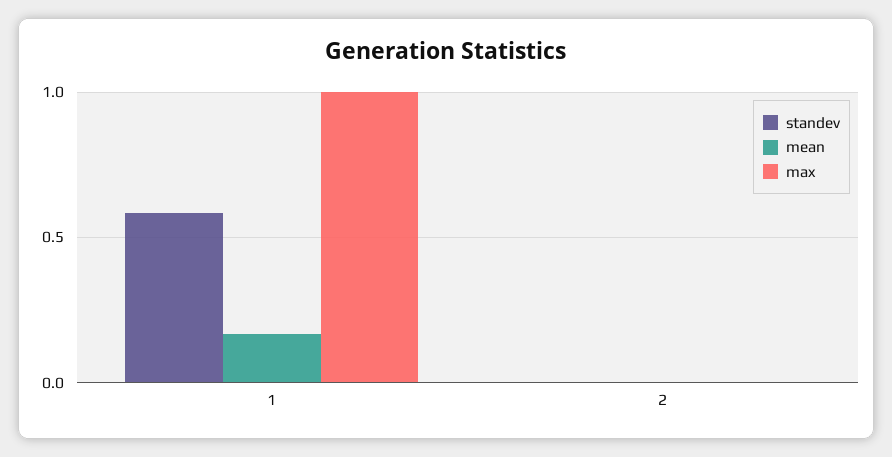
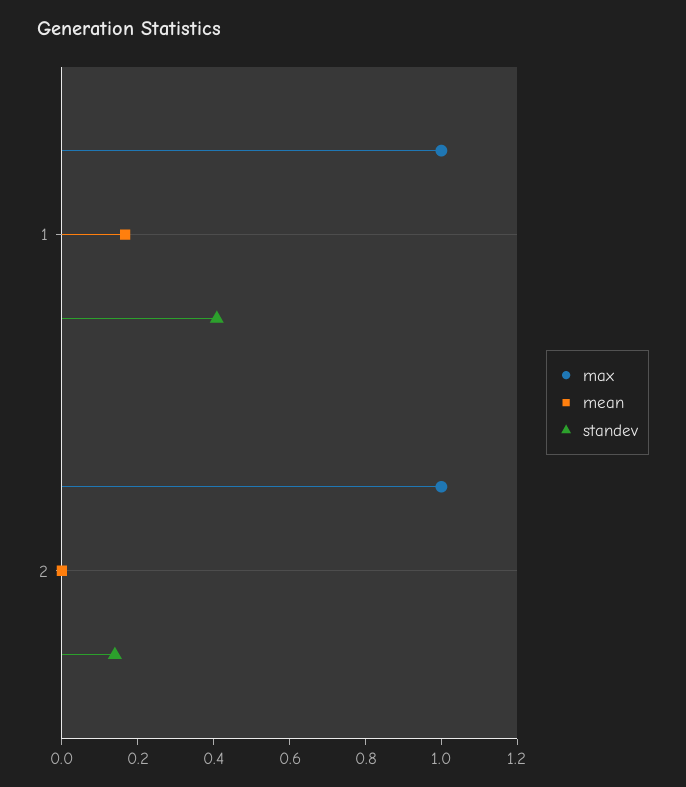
standev, 1: 0.6 -> 0.4
standev, 2: 0 -> 0.15
max, 2: 0 -> 1

